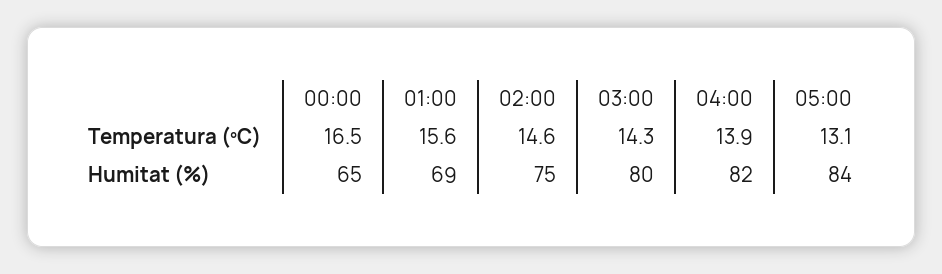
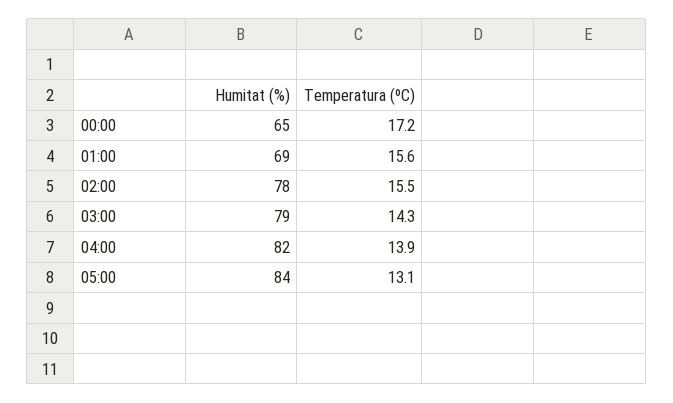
00:00, Temperatura (ºC): 16.5 -> 17.2
02:00, Temperatura (ºC): 14.6 -> 15.5
02:00, Humitat (%): 75 -> 78
03:00, Humitat (%): 80 -> 79

